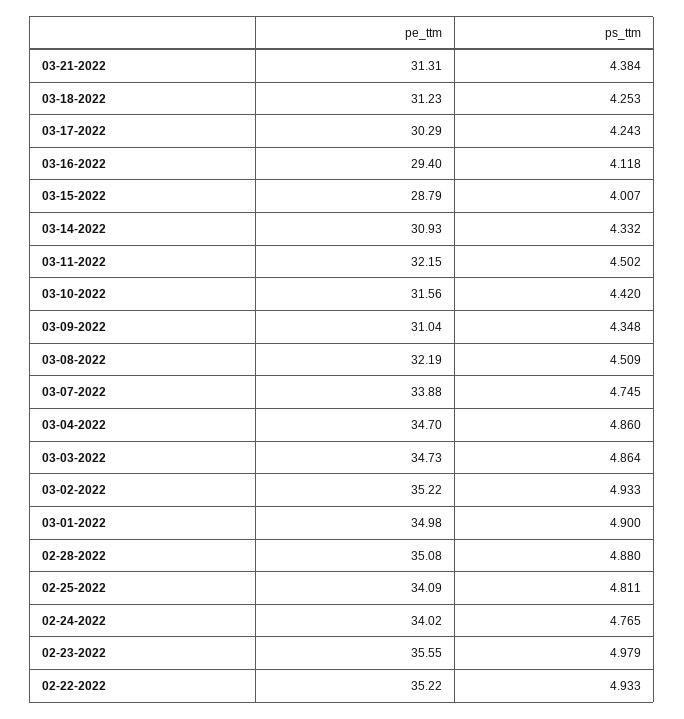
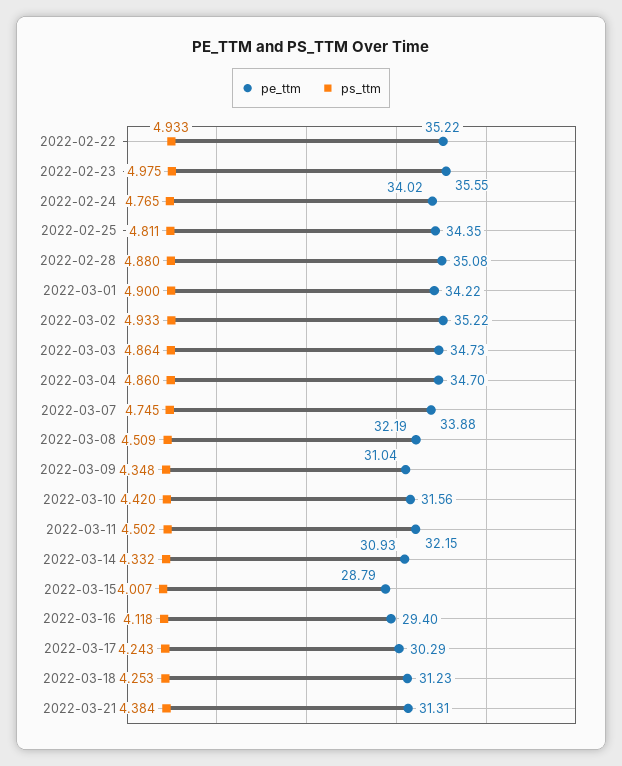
pe_ttm, 03-01-2022: 34.98 -> 34.22
pe_ttm, 02-25-2022: 34.09 -> 34.35
ps_ttm, 02-23-2022: 4.979 -> 4.975

